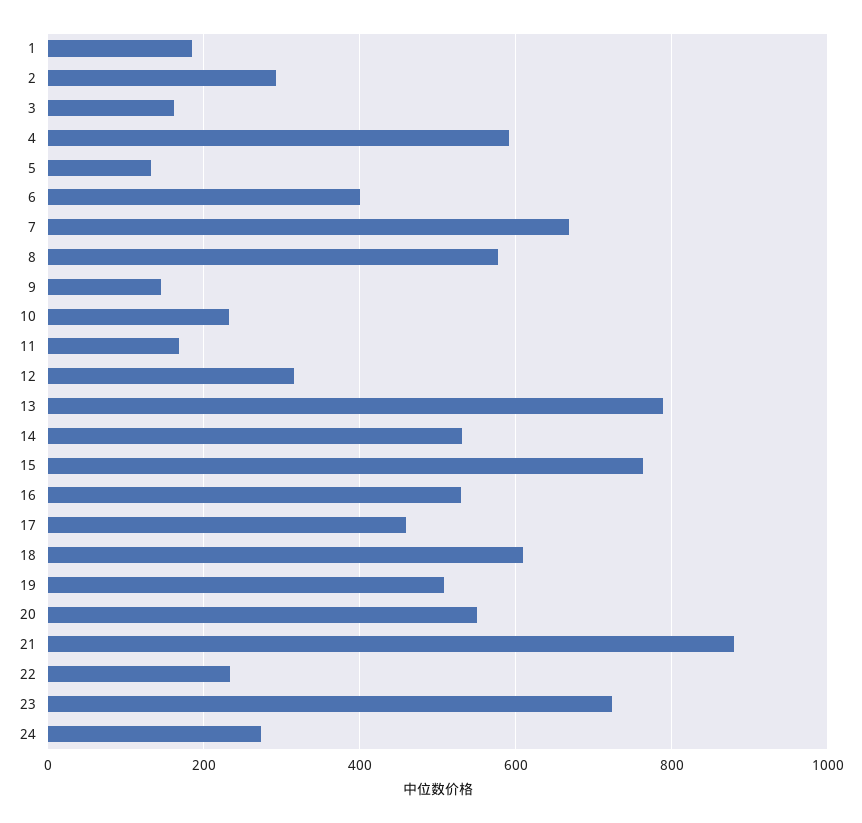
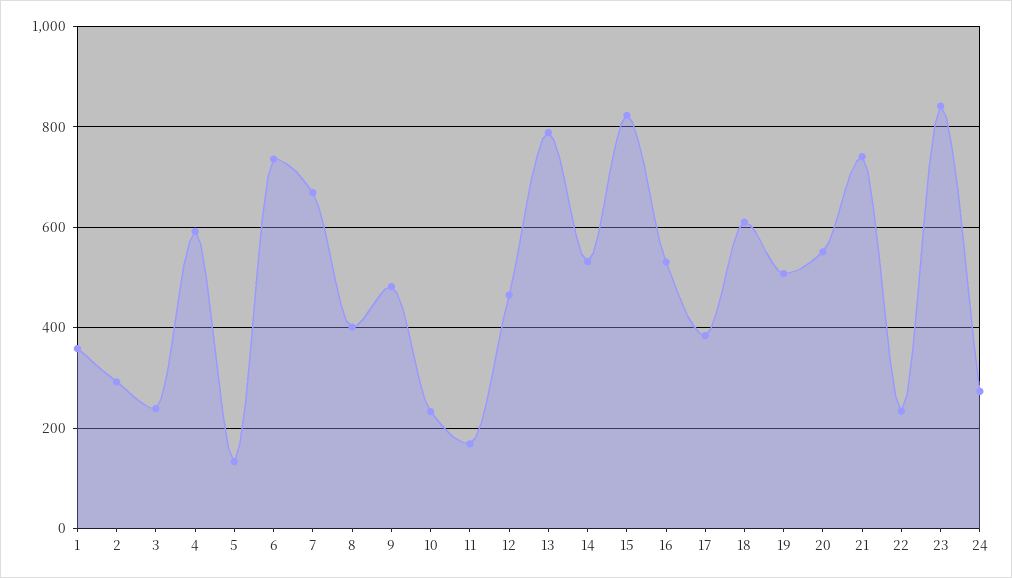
1: 180 -> 360
3: 160 -> 240
6: 400 -> 740
8: 580 -> 400
9: 140 -> 480
12: 320 -> 460
15: 760 -> 820
17: 460 -> 380
21: 880 -> 740
23: 720 -> 840

